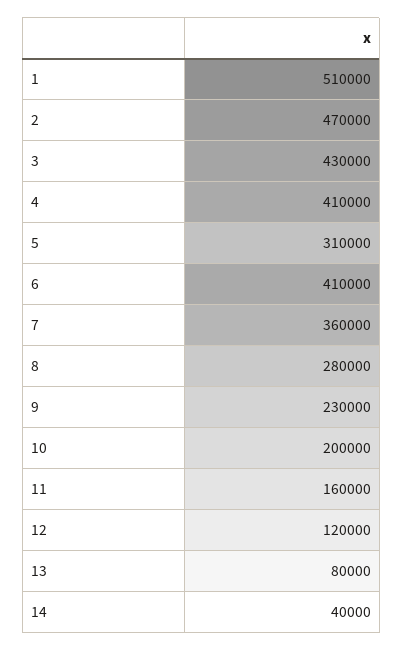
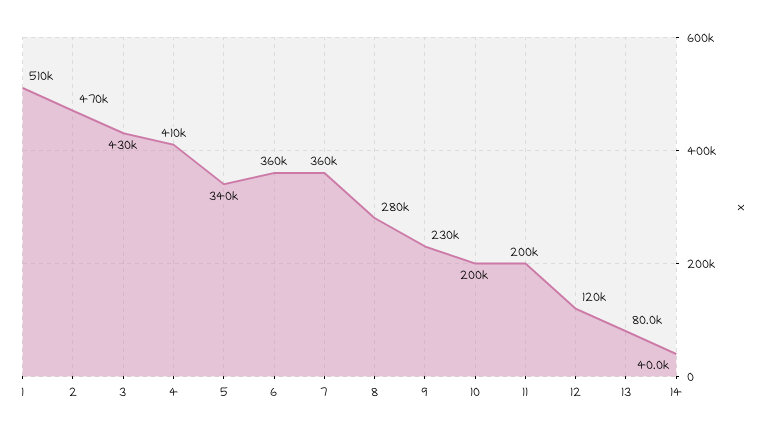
5: 310000 -> 340000
6: 410000 -> 360000
11: 160000 -> 200000

